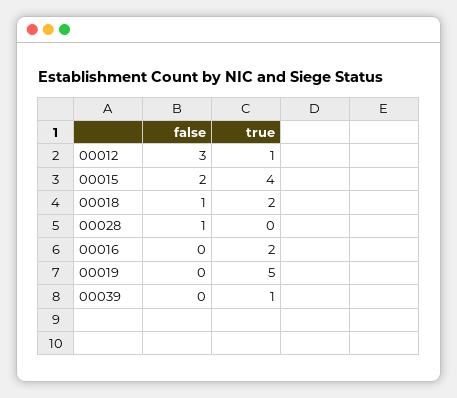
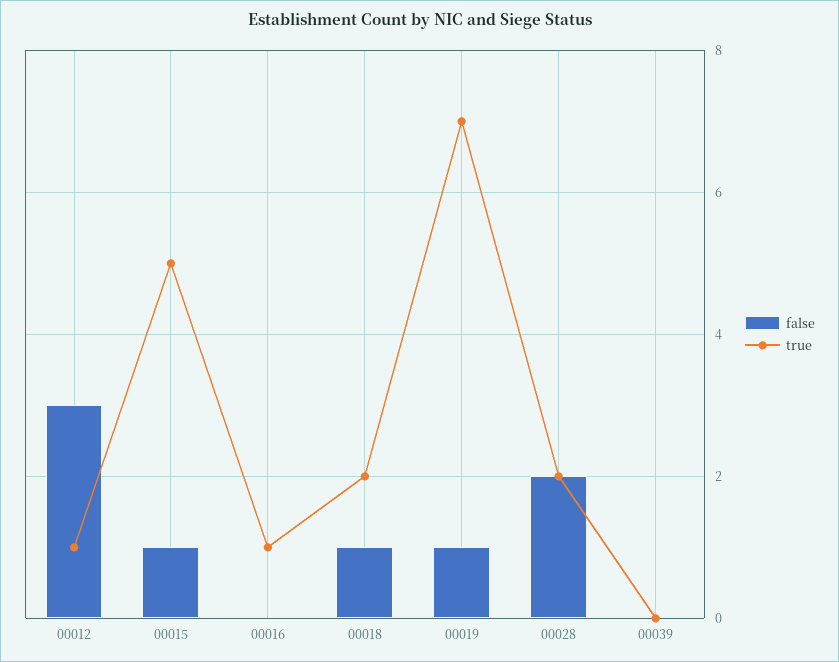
false, 00015: 2 -> 1
true, 00015: 4 -> 5
false, 00028: 1 -> 2
true, 00028: 0 -> 2
true, 00016: 2 -> 1
false, 00019: 0 -> 1
true, 00019: 5 -> 7
true, 00039: 1 -> 0

